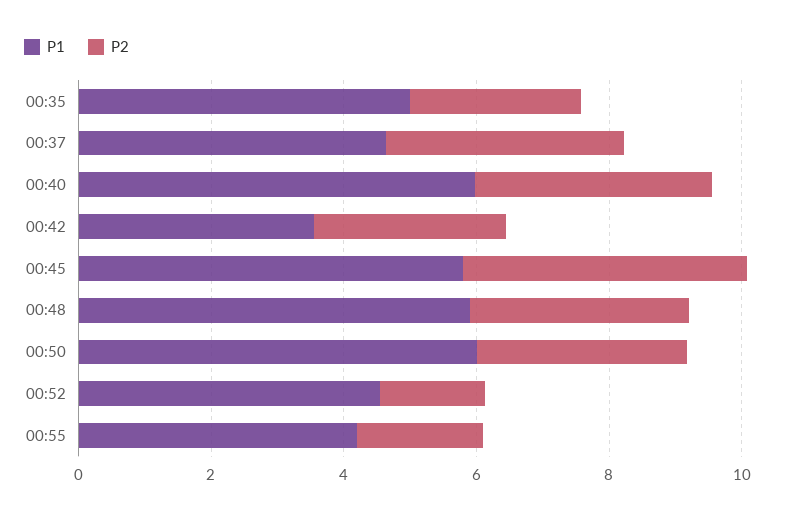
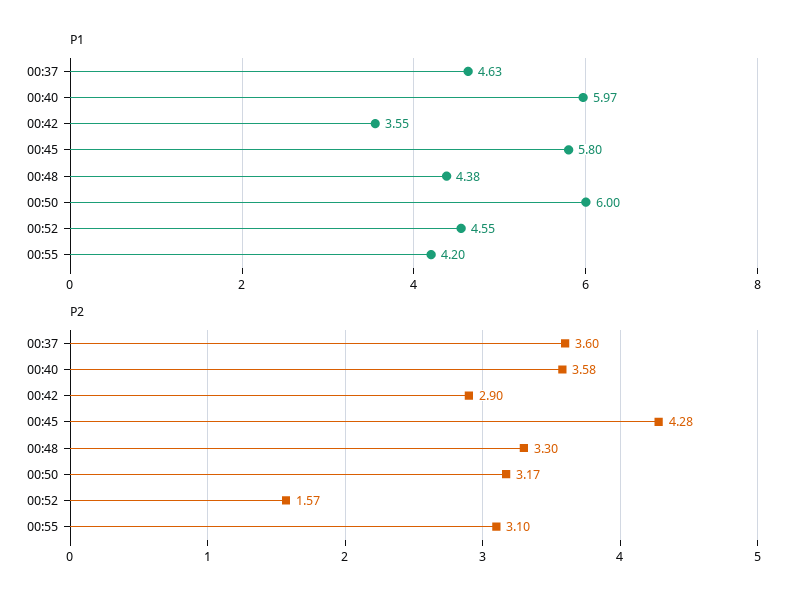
P1, 00:35: 5 -> none
P2, 00:35: 2.5 -> none
P1, 00:48: 6 -> 4.38
P2, 00:55: 2 -> 3.1

